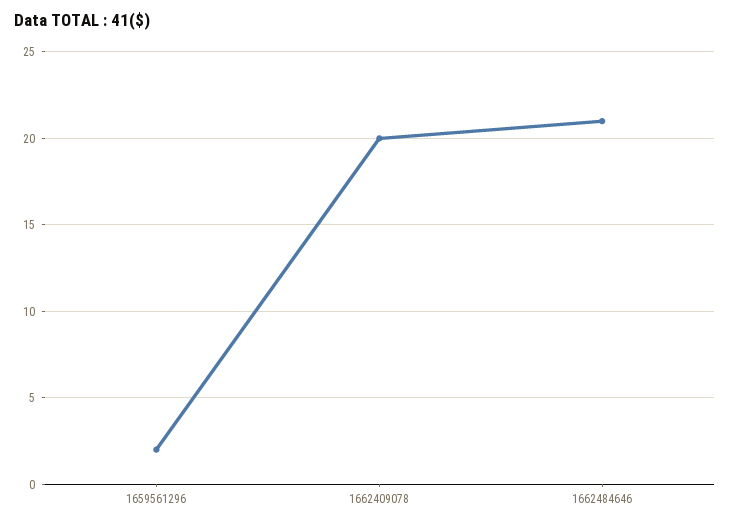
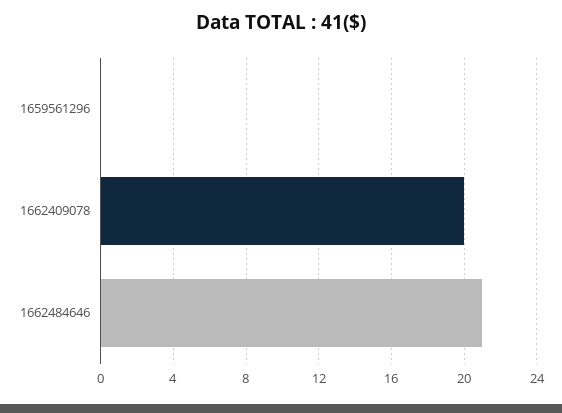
1659561296: 2 -> 0

